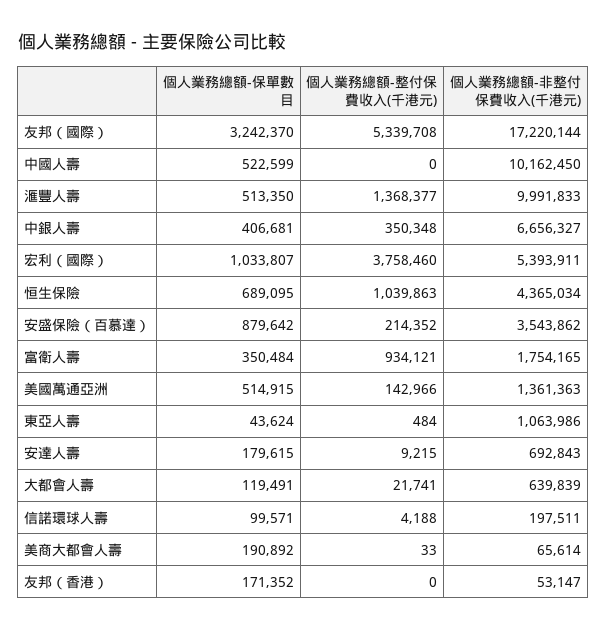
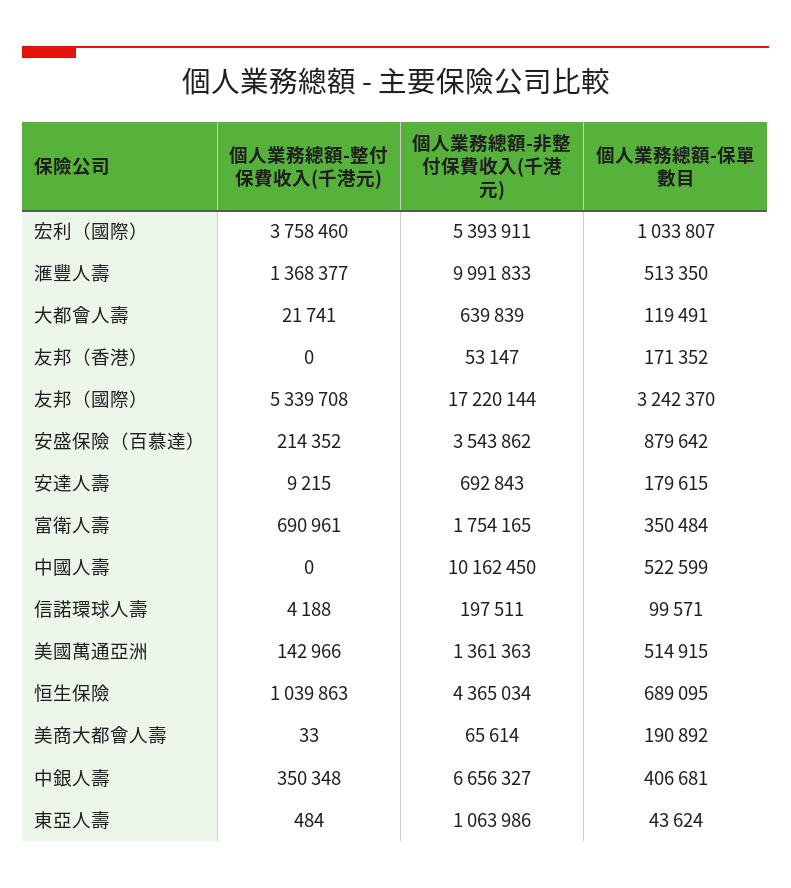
個人業務總額-整付保費收入(千港元), 富衛人壽: 934121 -> 690961

